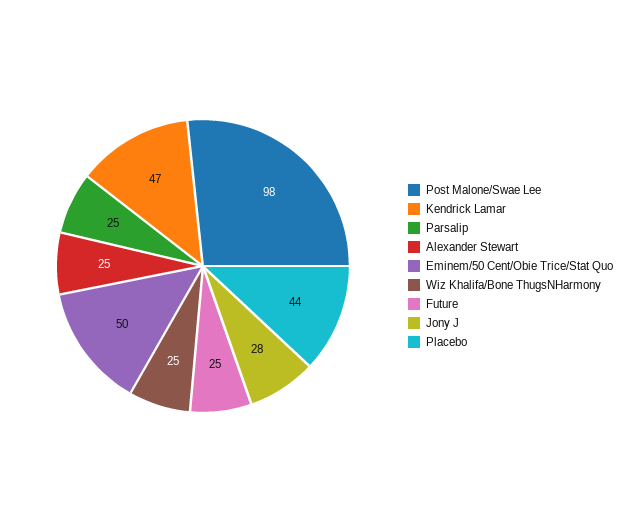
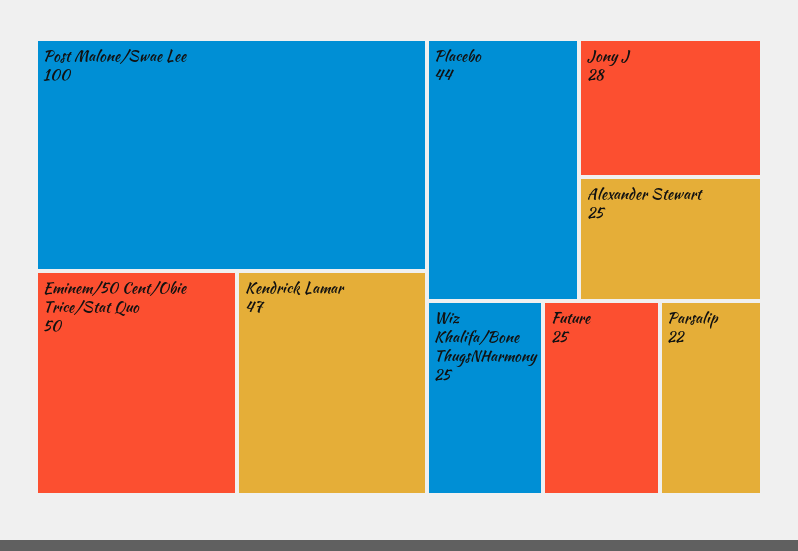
Post Malone/Swae Lee: 98 -> 100
Parsalip: 25 -> 22

